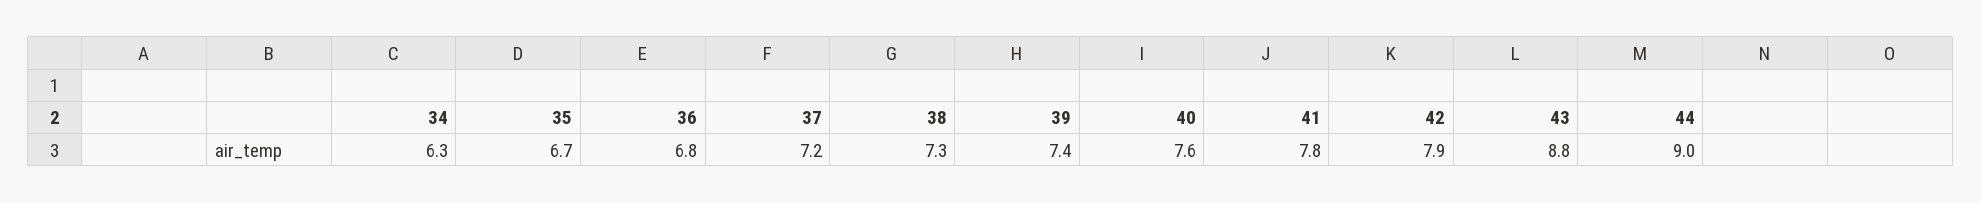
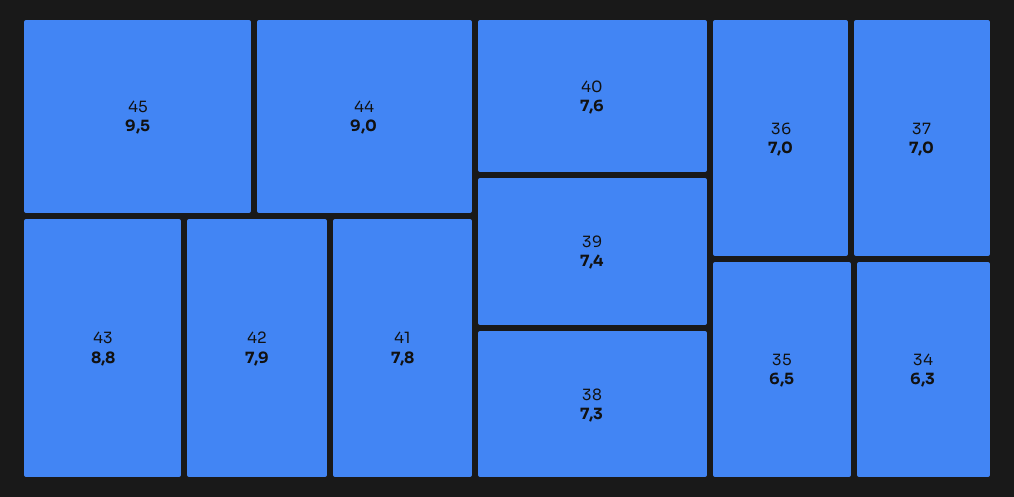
35: 6.7 -> 6.5
36: 6.8 -> 7
37: 7.2 -> 7
45: none -> 9.5

